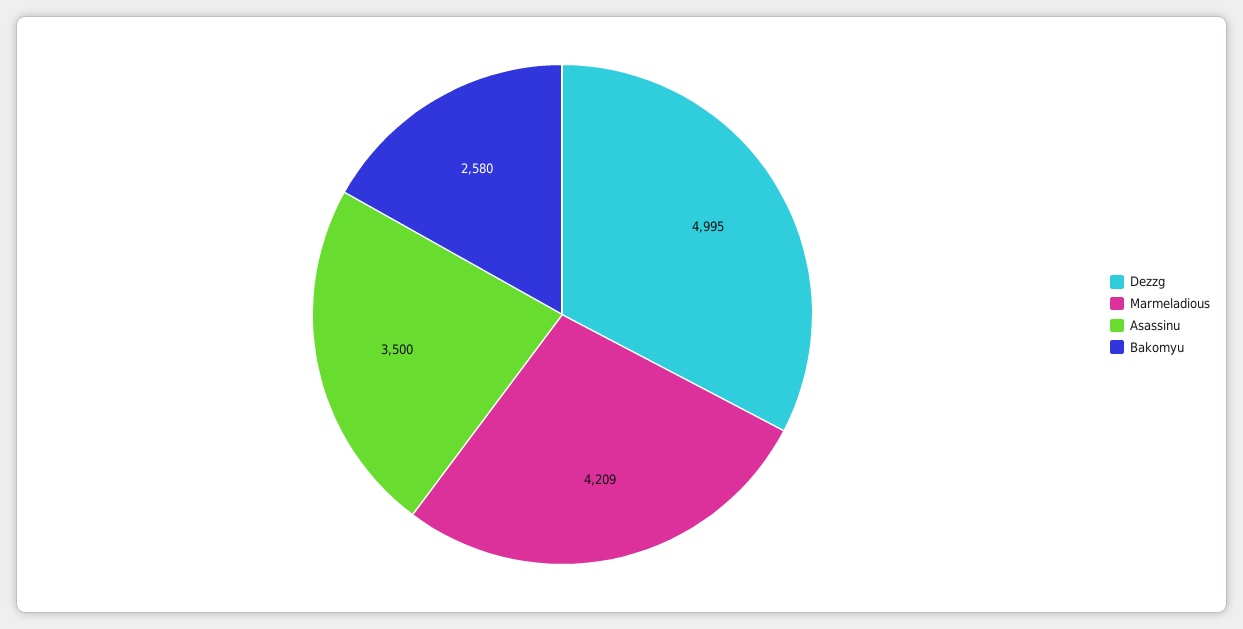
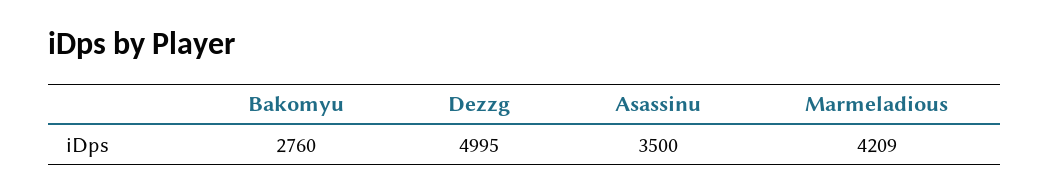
Bakomyu: 2580 -> 2760

